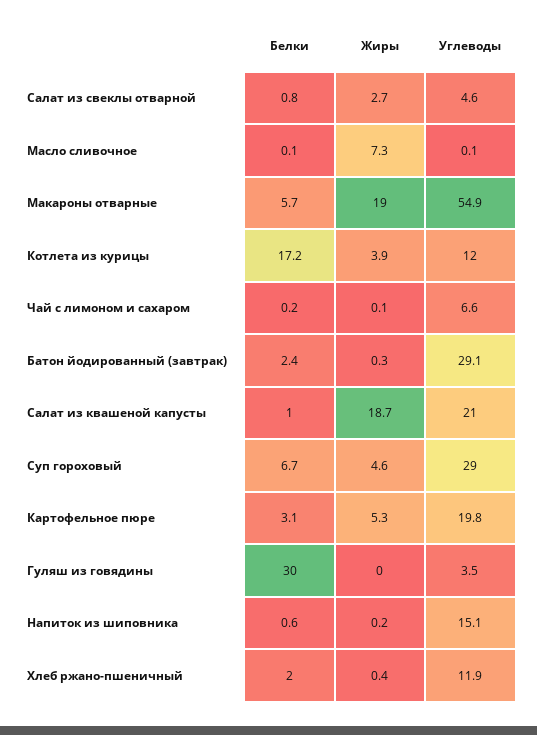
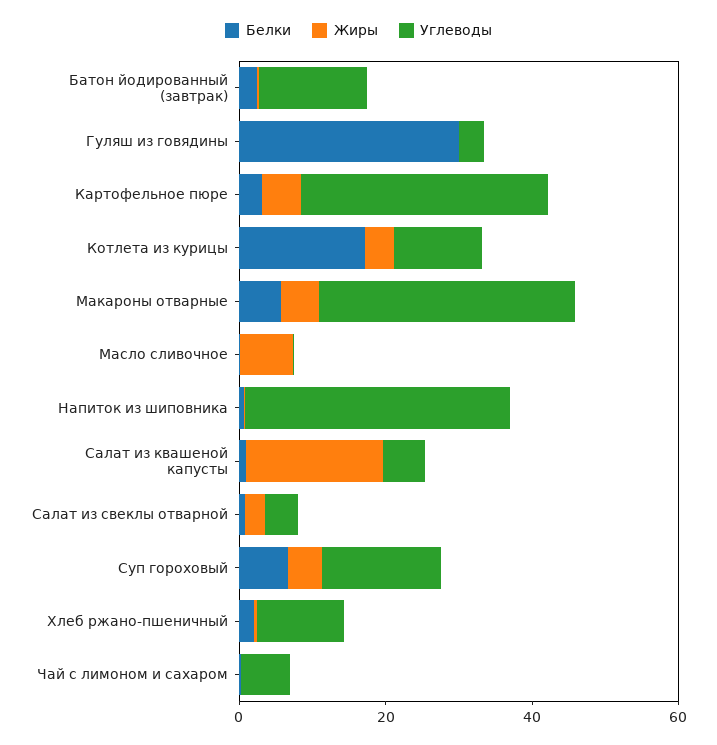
Жиры, Макароны отварные: 19 -> 5
Углеводы, Макароны отварные: 54.9 -> 35
Углеводы, Батон йодированный (завтрак): 29.1 -> 15
Углеводы, Салат из квашеной капусты: 21 -> 5
Углеводы, Суп гороховый: 29 -> 15
Углеводы, Картофельное пюре: 19.8 -> 35
Углеводы, Напиток из шиповника: 15.1 -> 35

